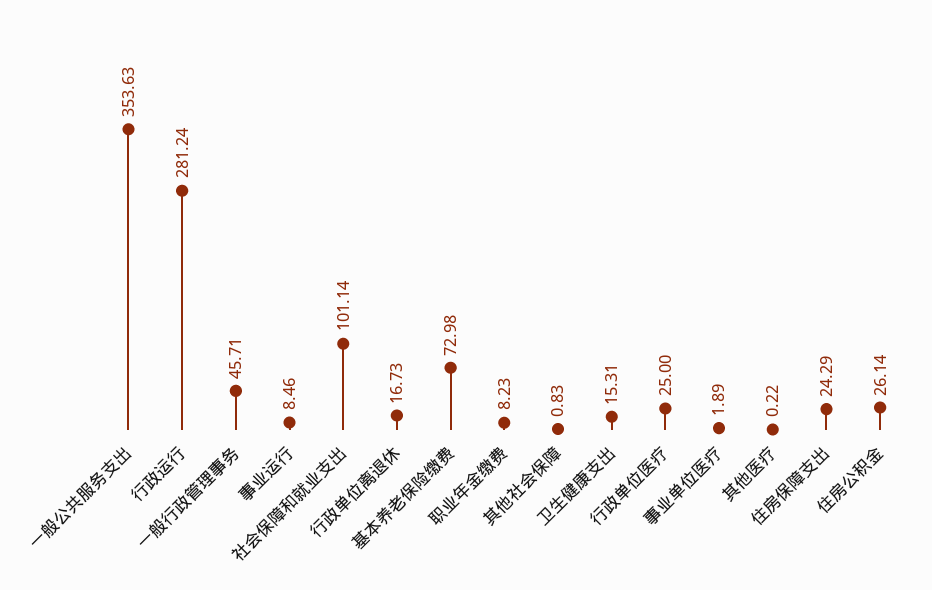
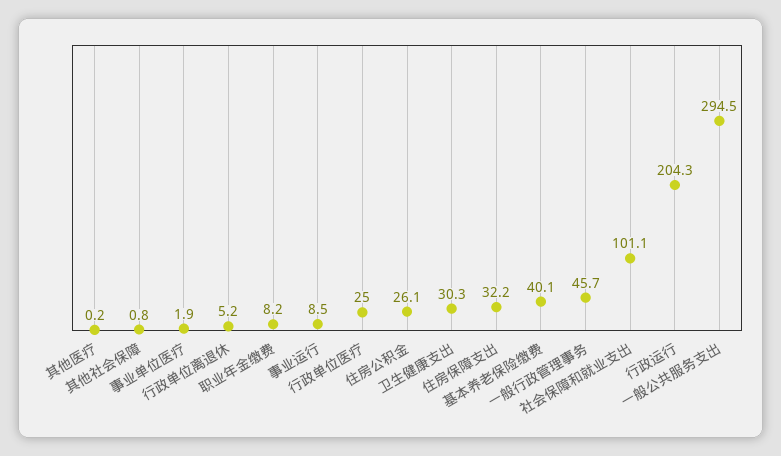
一般公共服务支出: 353.63 -> 294.5
行政运行: 281.24 -> 204.3
行政单位离退休: 16.73 -> 5.2
基本养老保险缴费: 72.98 -> 40.1
卫生健康支出: 15.31 -> 30.3
住房保障支出: 24.29 -> 32.2

